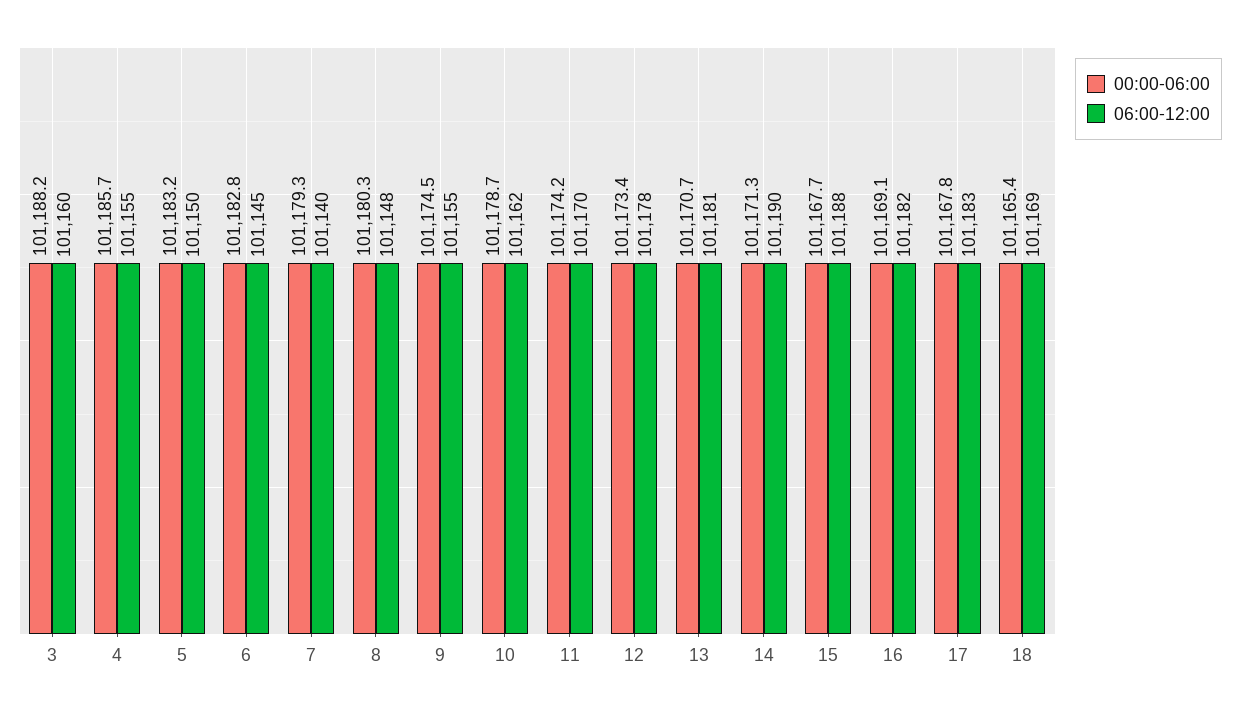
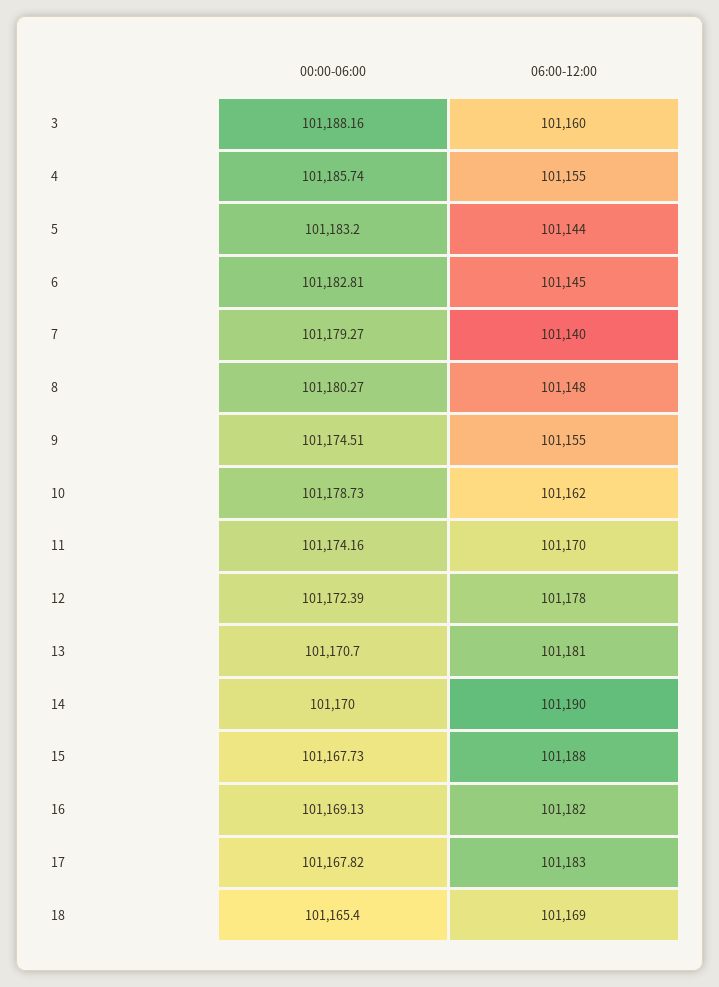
06:00-12:00, 5: 101150 -> 101144
00:00-06:00, 12: 101173.4 -> 101172.39
00:00-06:00, 14: 101171.3 -> 101170

